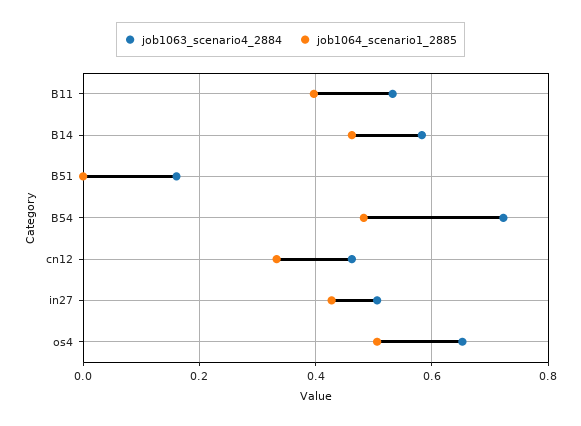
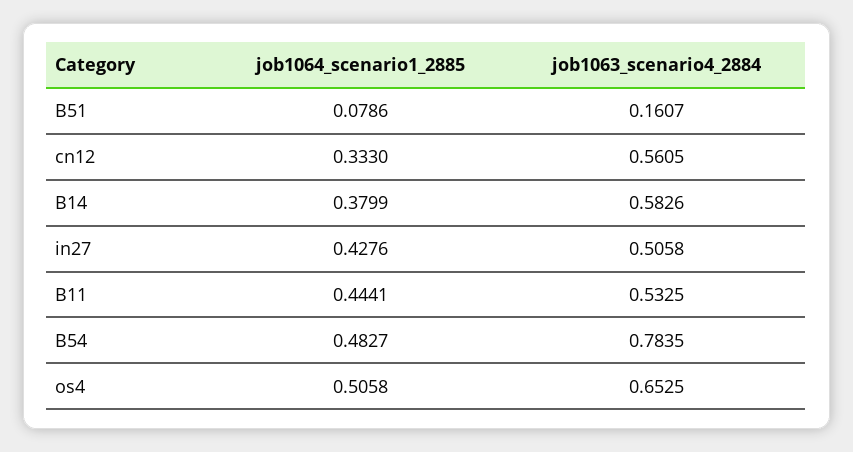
job1064_scenario1_2885, B11: 0.4 -> 0.4441
job1064_scenario1_2885, B14: 0.46 -> 0.3799
job1064_scenario1_2885, B51: 0 -> 0.0786
job1063_scenario4_2884, B54: 0.72 -> 0.7835
job1063_scenario4_2884, cn12: 0.46 -> 0.5605

